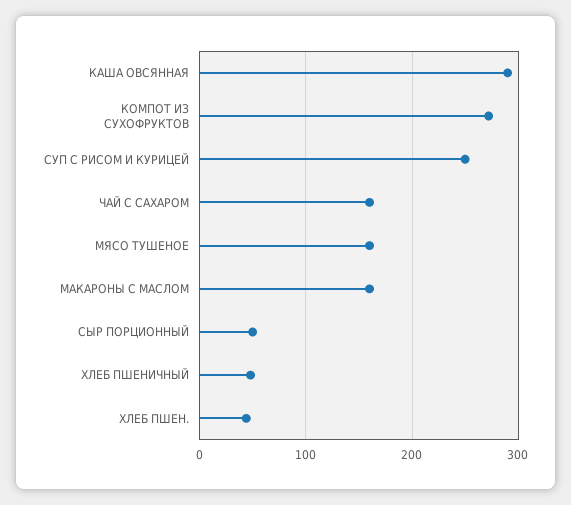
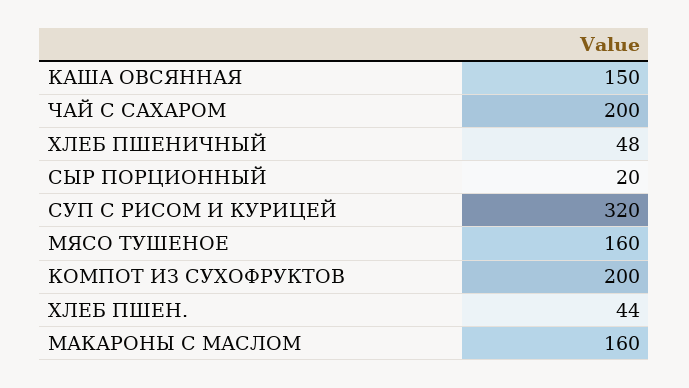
КАША ОВСЯННАЯ: 290 -> 150
КОМПОТ ИЗ СУХОФРУКТОВ: 270 -> 200
СУП С РИСОМ И КУРИЦЕЙ: 250 -> 320
ЧАЙ С САХАРОМ: 160 -> 200
СЫР ПОРЦИОННЫЙ: 50 -> 20

